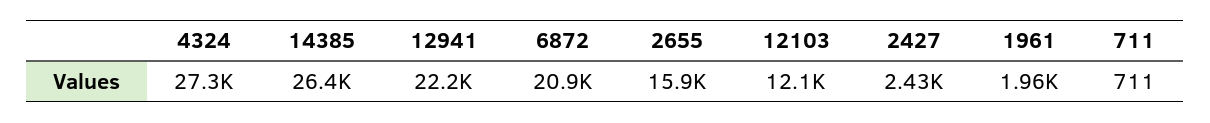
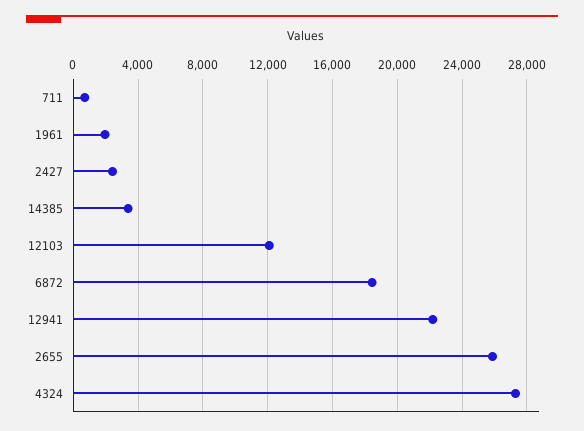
14385: 26400 -> 3500
6872: 20900 -> 18500
2655: 15900 -> 26000

